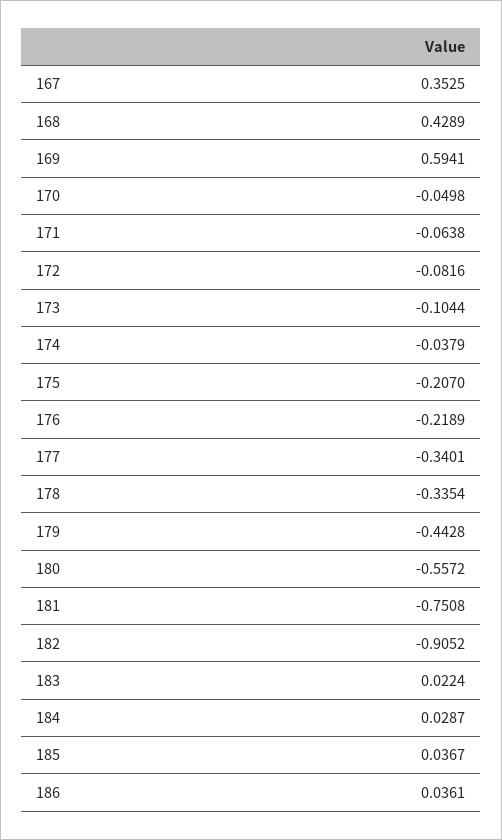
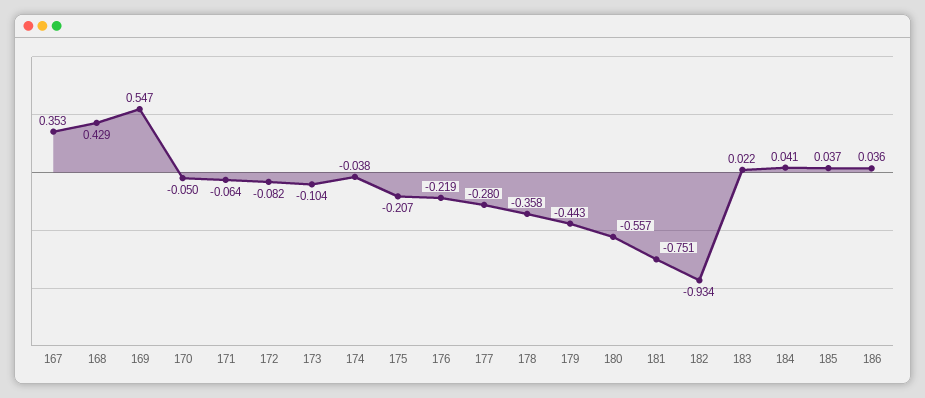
169: 0.5941 -> 0.547
177: -0.3401 -> -0.28
178: -0.3354 -> -0.358
182: -0.9052 -> -0.934
184: 0.0287 -> 0.041

